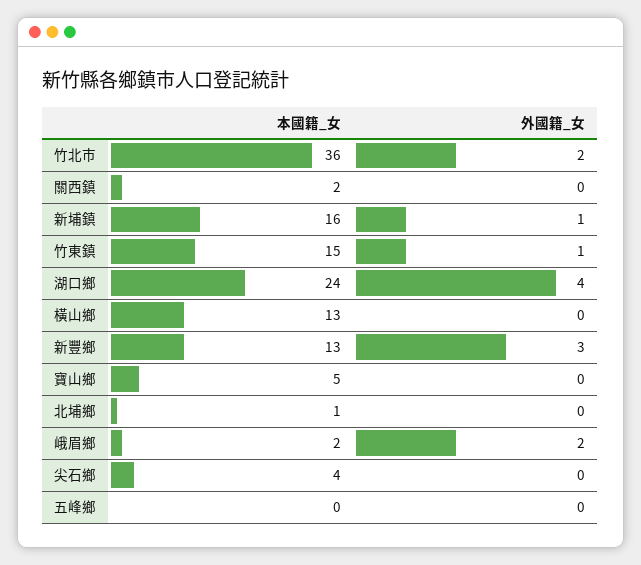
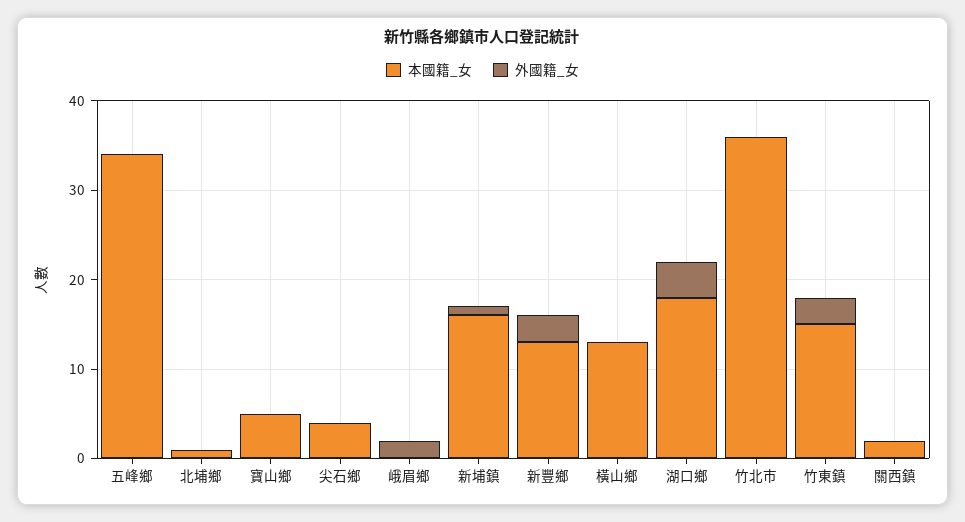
外國籍_女, 竹北市: 2 -> 0
外國籍_女, 竹東鎮: 1 -> 3
本國籍_女, 湖口鄉: 24 -> 18
本國籍_女, 峨眉鄉: 2 -> 0
本國籍_女, 五峰鄉: 0 -> 34

